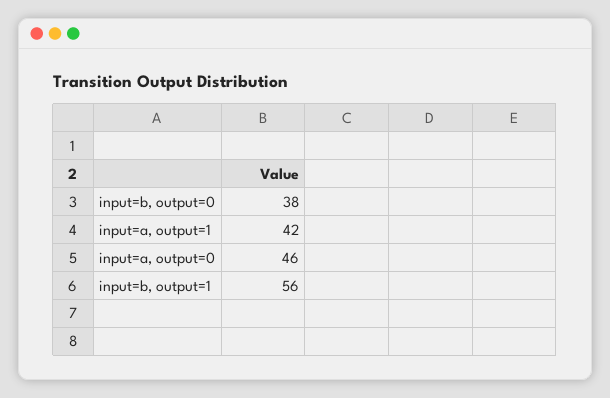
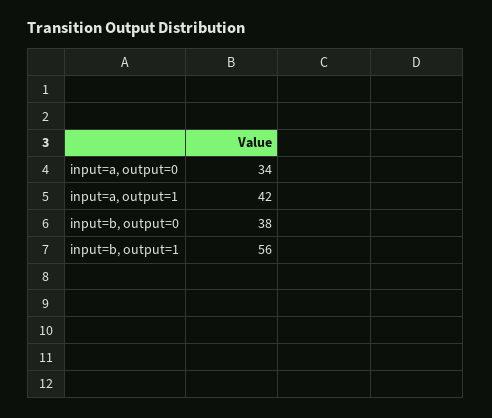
input=a, output=0: 46 -> 34

